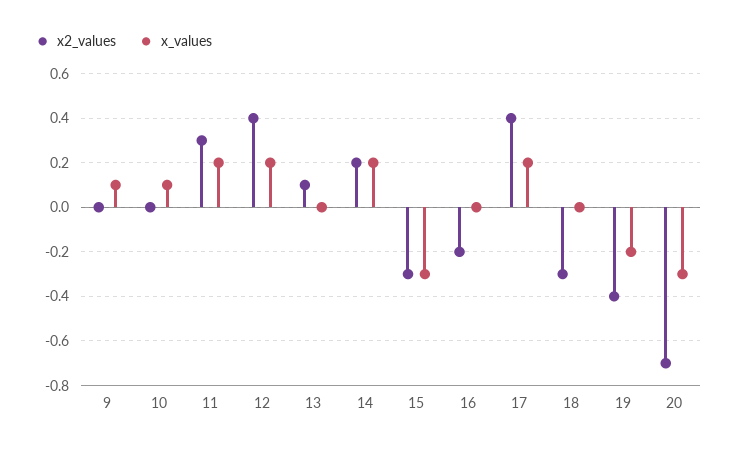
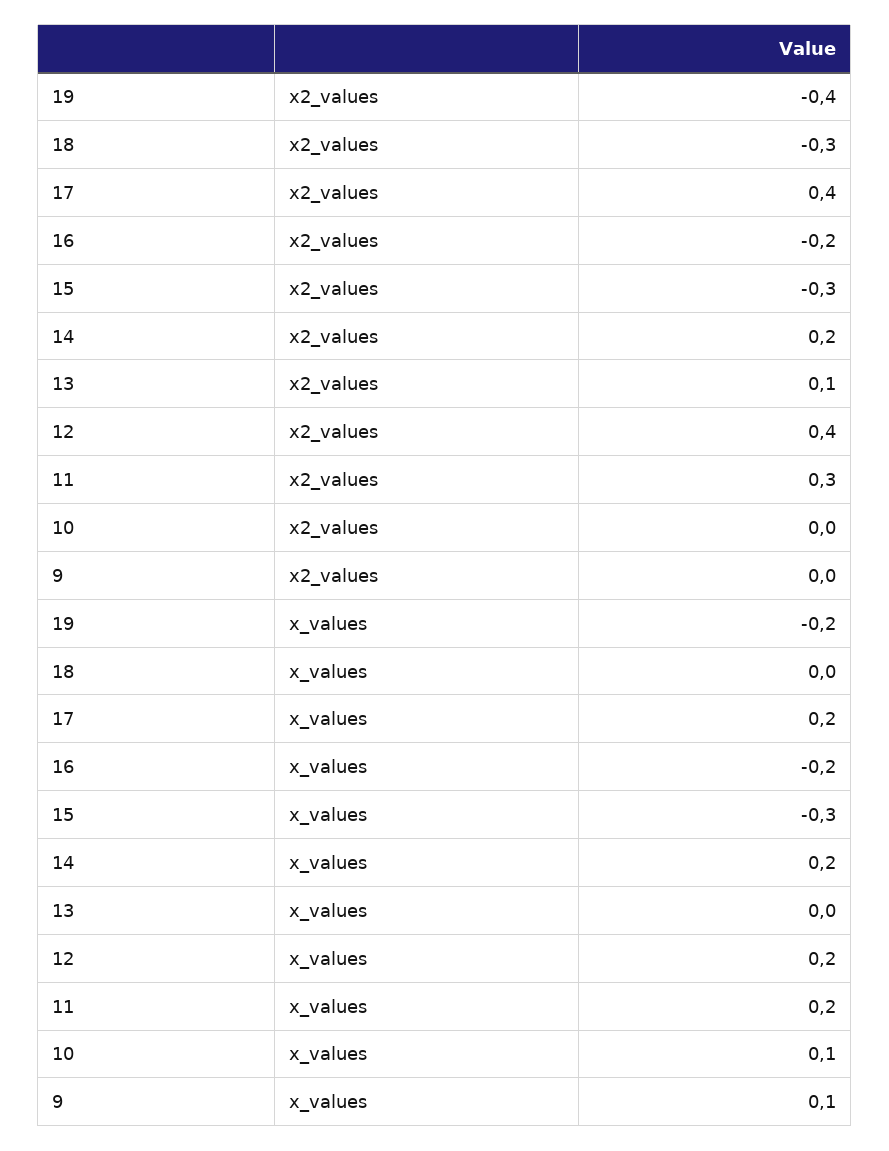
x_values, 16: 0 -> -0.2
x2_values, 20: -0.7 -> none
x_values, 20: -0.3 -> none

